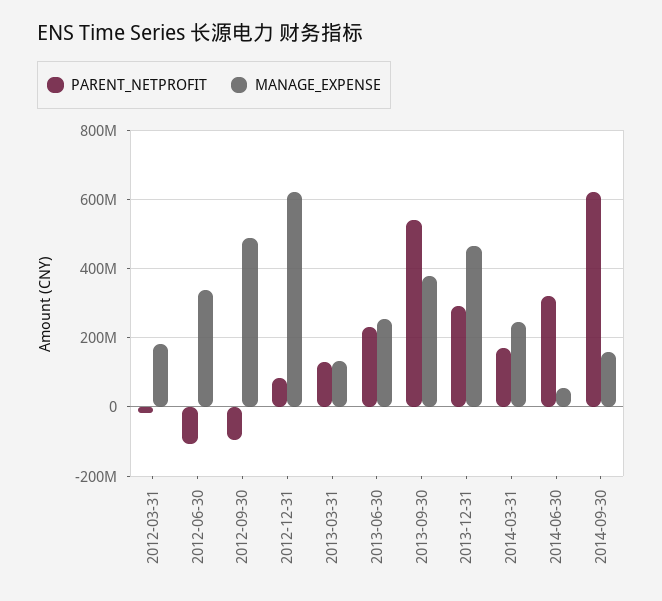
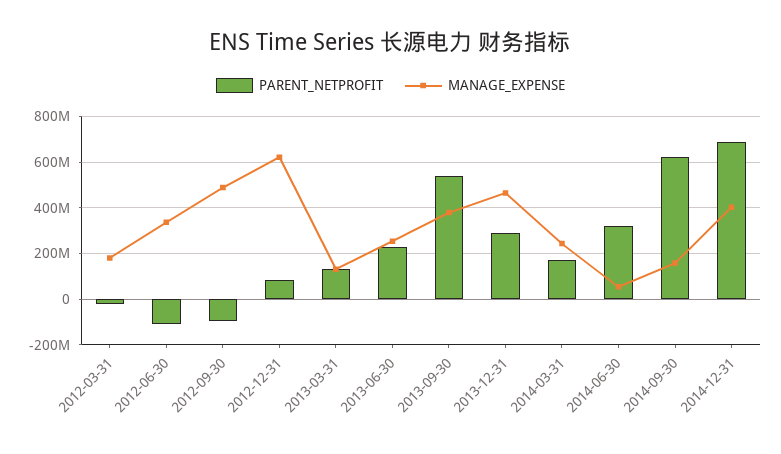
PARENT_NETPROFIT, 2014-12-31: none -> 700000000
MANAGE_EXPENSE, 2014-12-31: none -> 400000000

